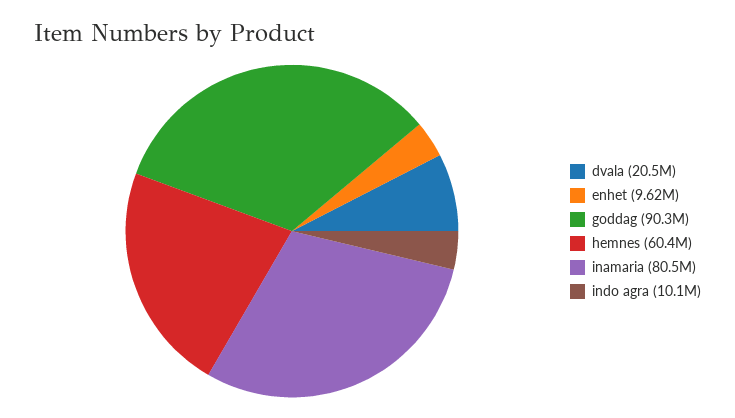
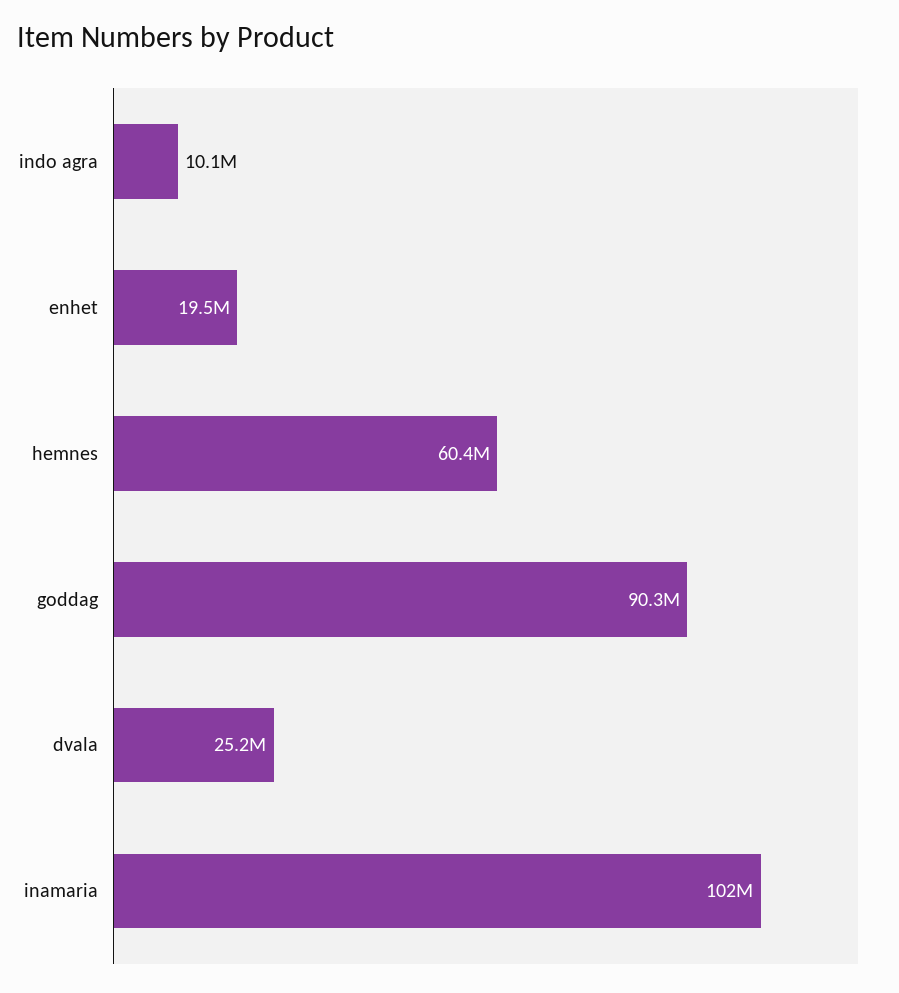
dvala: 20500000 -> 25200000
enhet: 9620000 -> 19500000
inamaria: 80500000 -> 102000000

